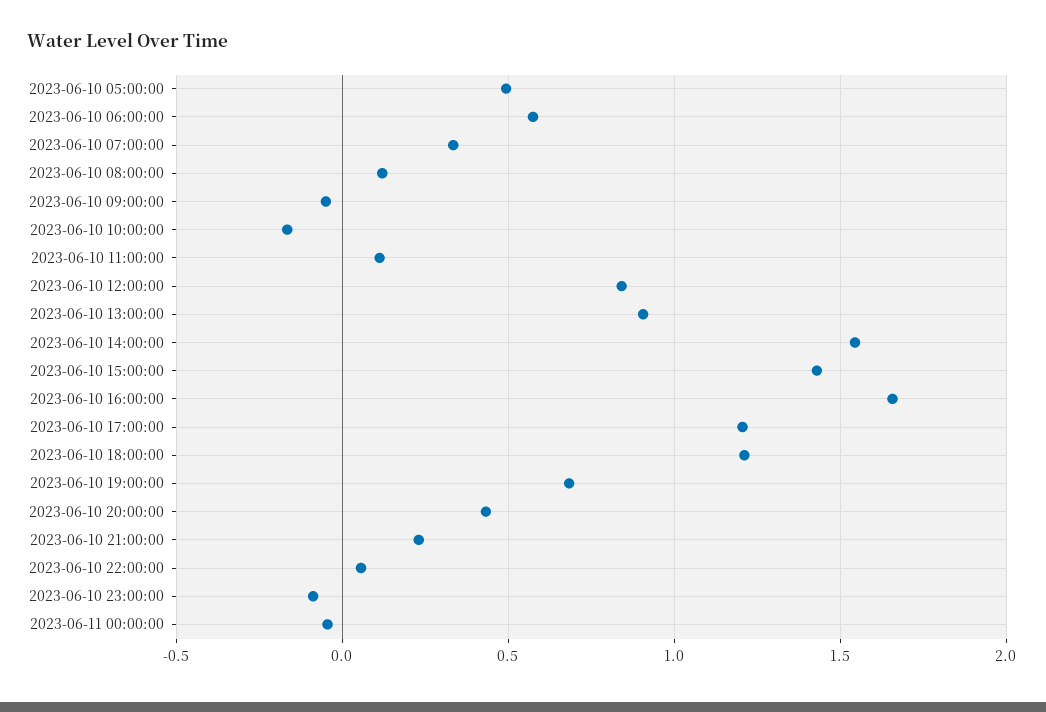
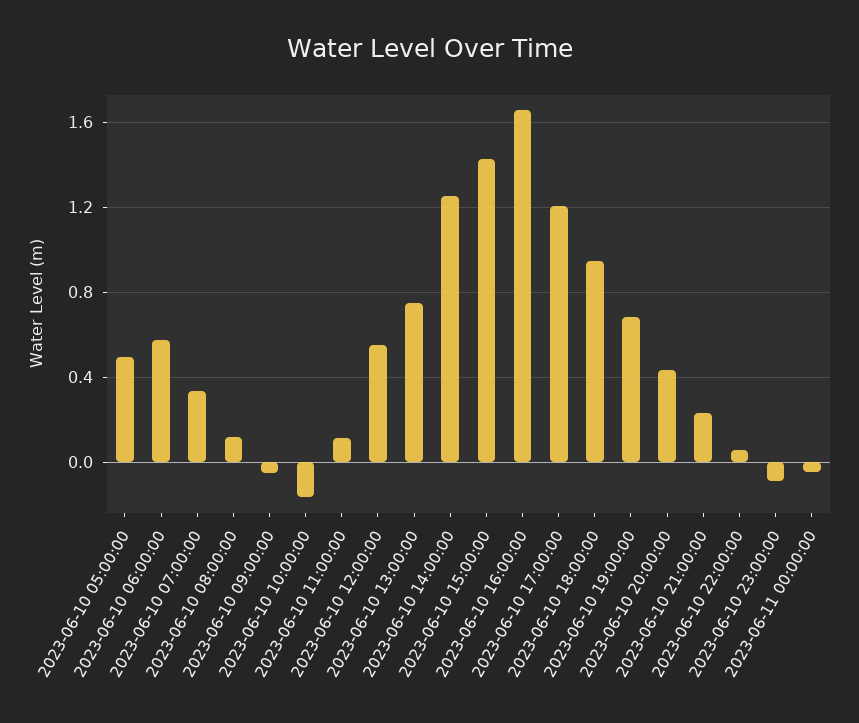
2023-06-10 12:00:00: 0.85 -> 0.55
2023-06-10 13:00:00: 0.9 -> 0.75
2023-06-10 14:00:00: 1.55 -> 1.25
2023-06-10 18:00:00: 1.2 -> 0.95

